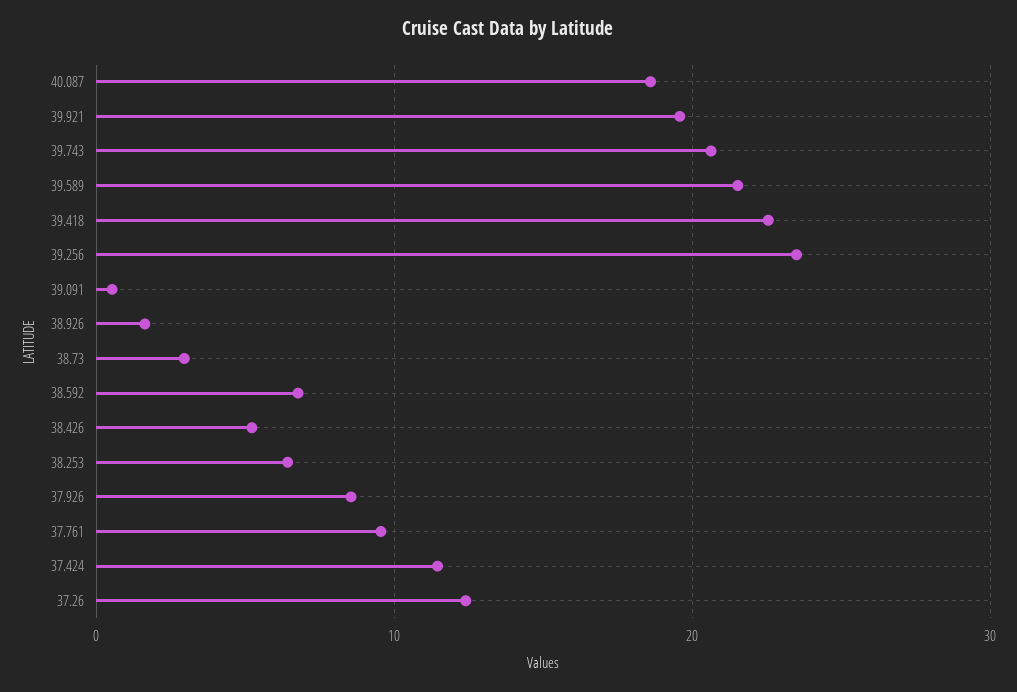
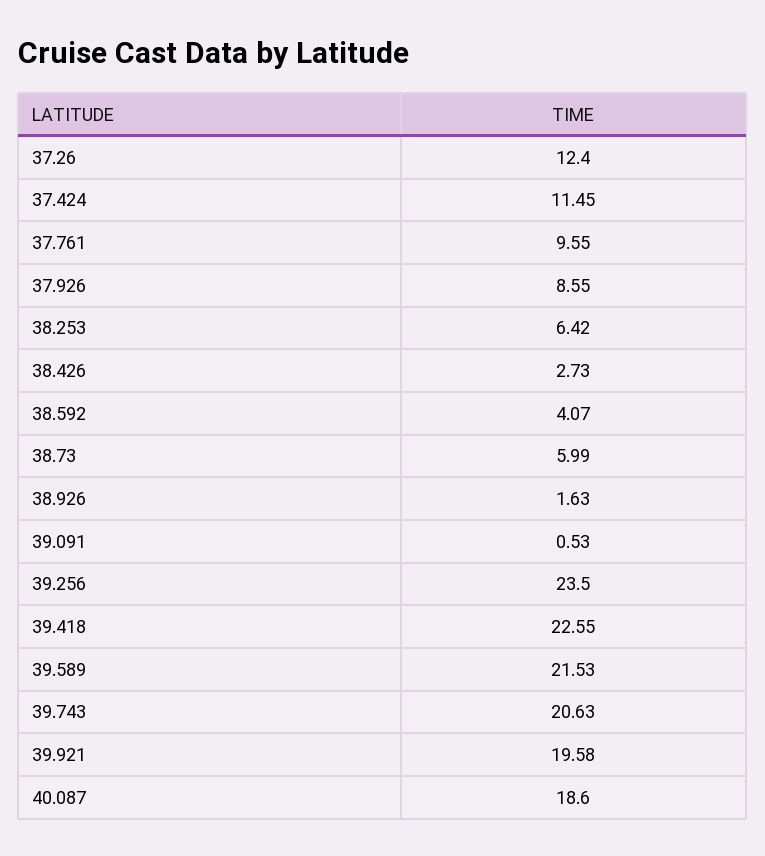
38.73: 3 -> 5.99
38.592: 7 -> 4.07
38.426: 5 -> 2.73

